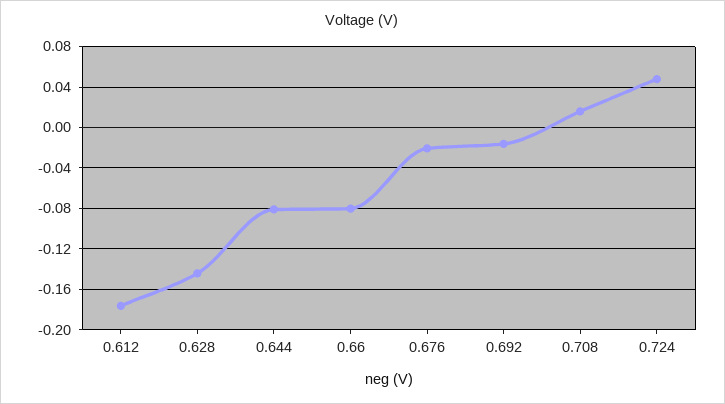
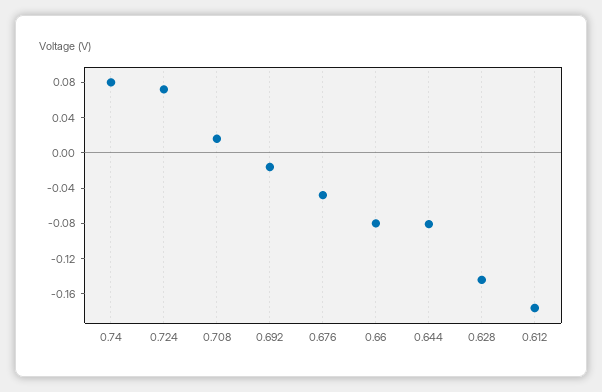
0.676: -0.02 -> -0.05
0.724: 0.05 -> 0.07
0.74: none -> 0.08

